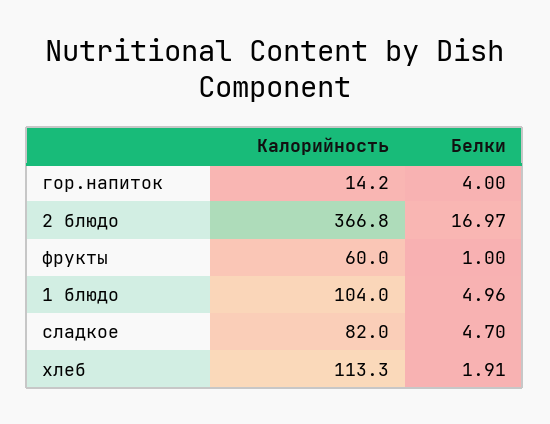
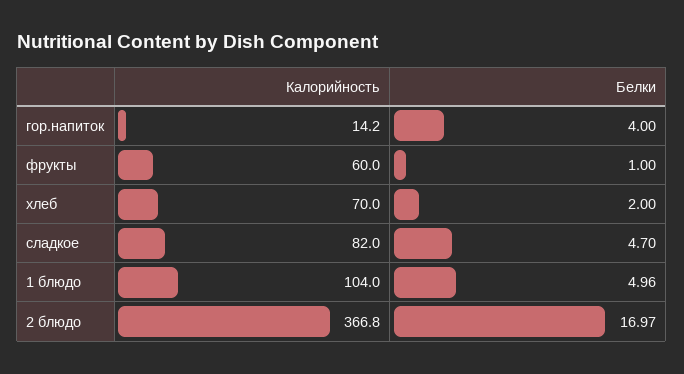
Калорийность, хлеб: 113.3 -> 70
Белки, хлеб: 1.91 -> 2

